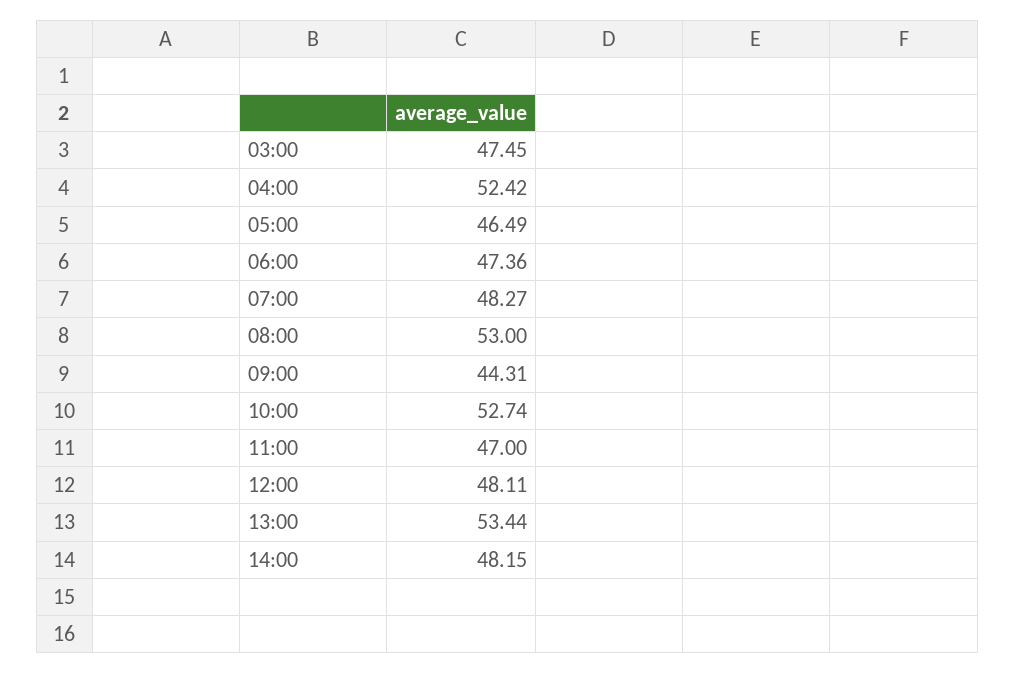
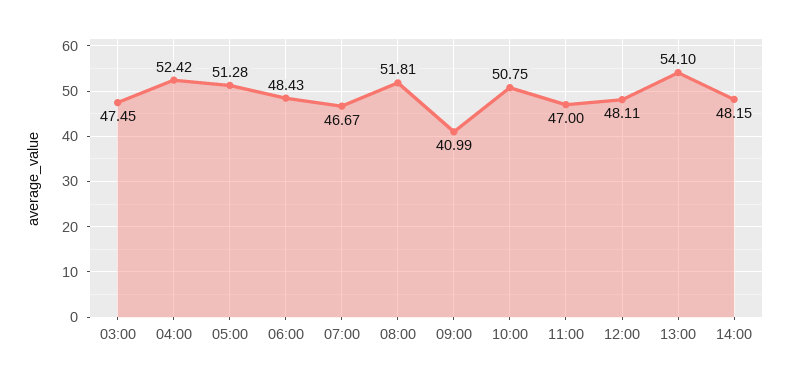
05:00: 46.49 -> 51.28
06:00: 47.36 -> 48.43
07:00: 48.27 -> 46.67
08:00: 53 -> 51.81
09:00: 44.31 -> 40.99
10:00: 52.74 -> 50.75
13:00: 53.44 -> 54.1

